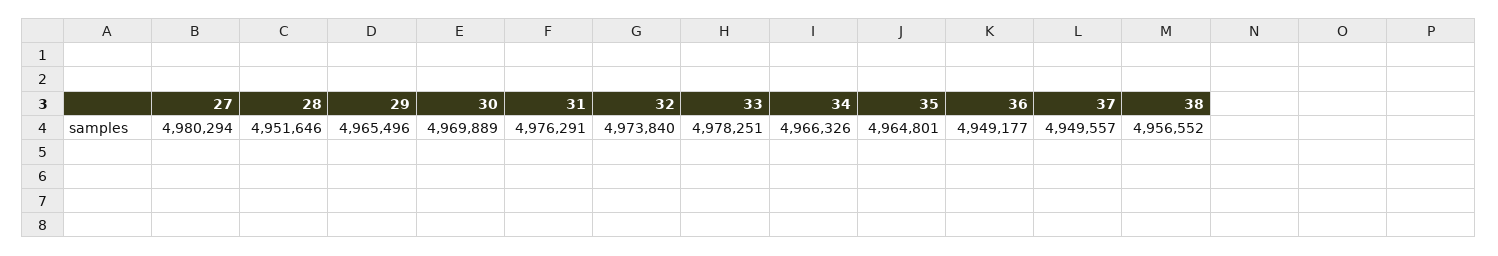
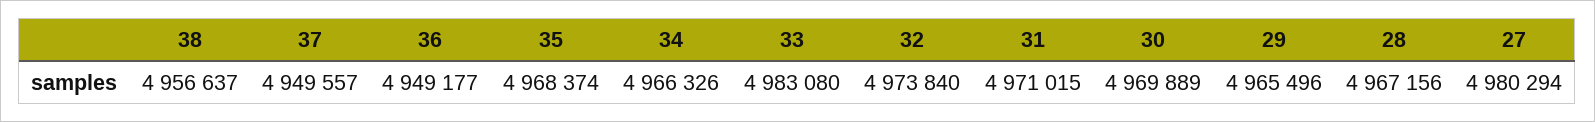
28: 4951646 -> 4967156
31: 4976291 -> 4971015
33: 4978251 -> 4983080
35: 4964801 -> 4968374
38: 4956552 -> 4956637

